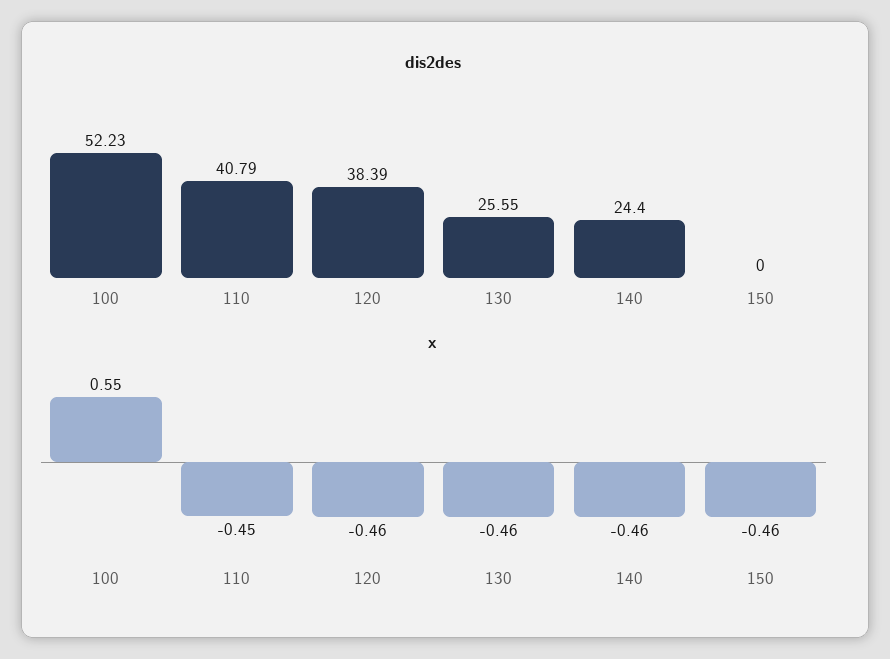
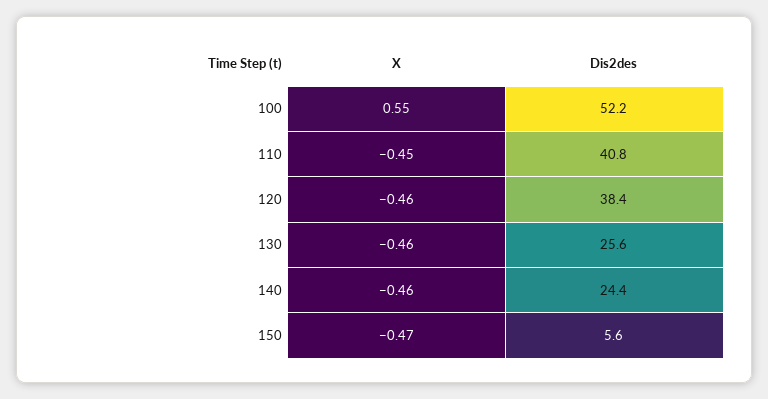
dis2des, 150: 0 -> 5.6
x, 150: -0.46 -> -0.47

